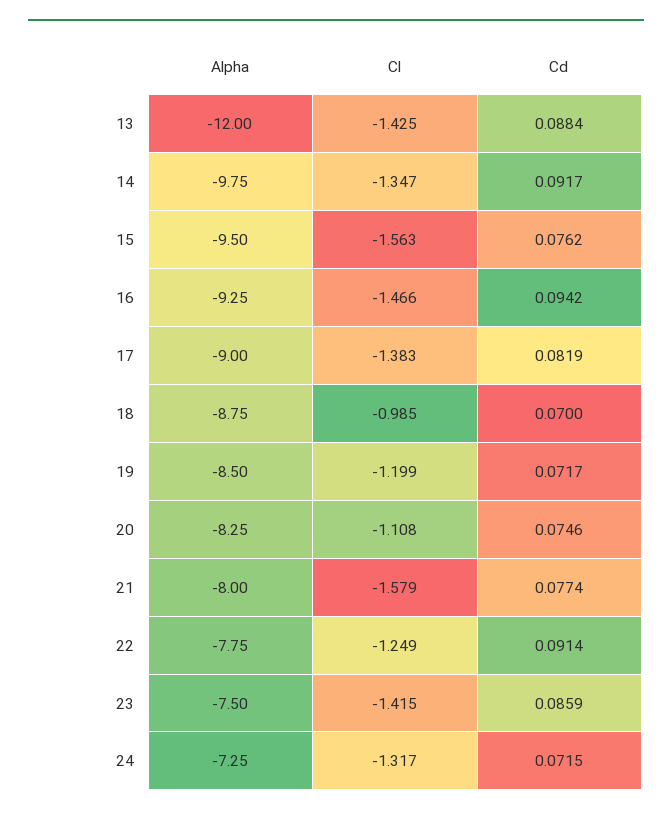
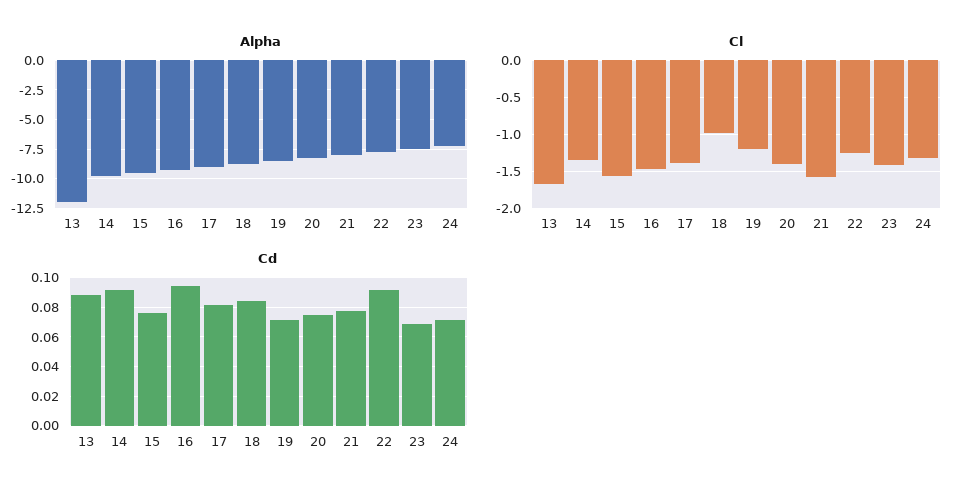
Cl, 13: -1.425 -> -1.7
Cd, 18: 0.07 -> 0.085
Cl, 20: -1.108 -> -1.4
Cd, 23: 0.0859 -> 0.07

